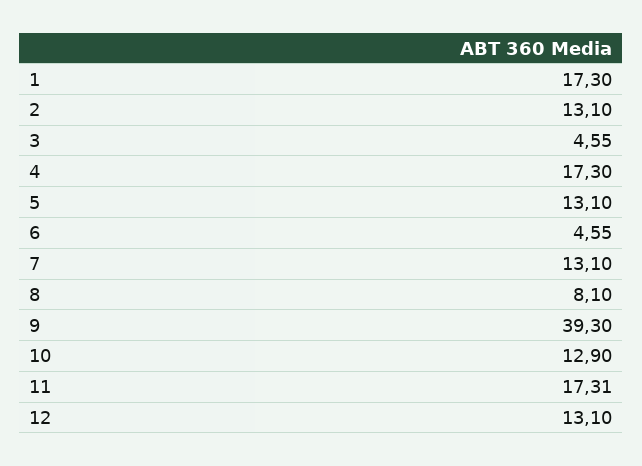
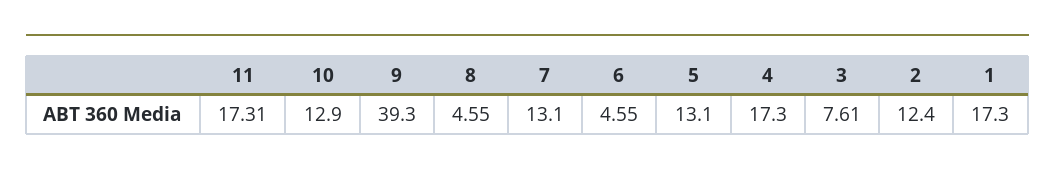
2: 13.1 -> 12.4
3: 4.55 -> 7.61
8: 8.1 -> 4.55
12: 13.1 -> none

